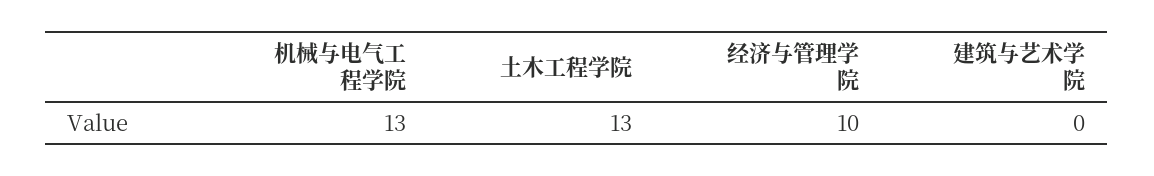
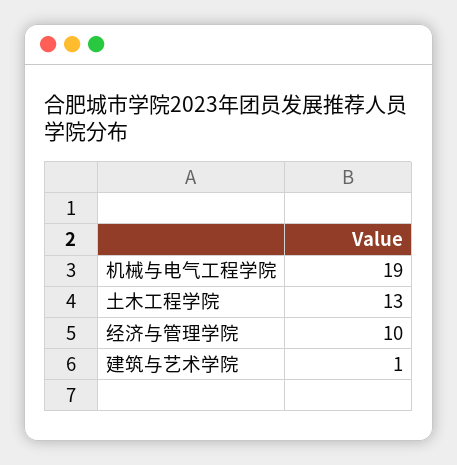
机械与电气工程学院: 13 -> 19
建筑与艺术学院: 0 -> 1

